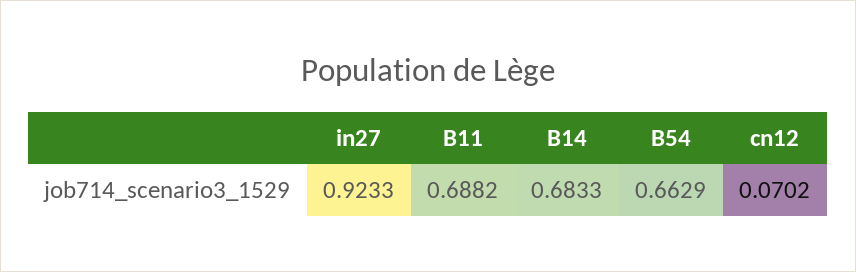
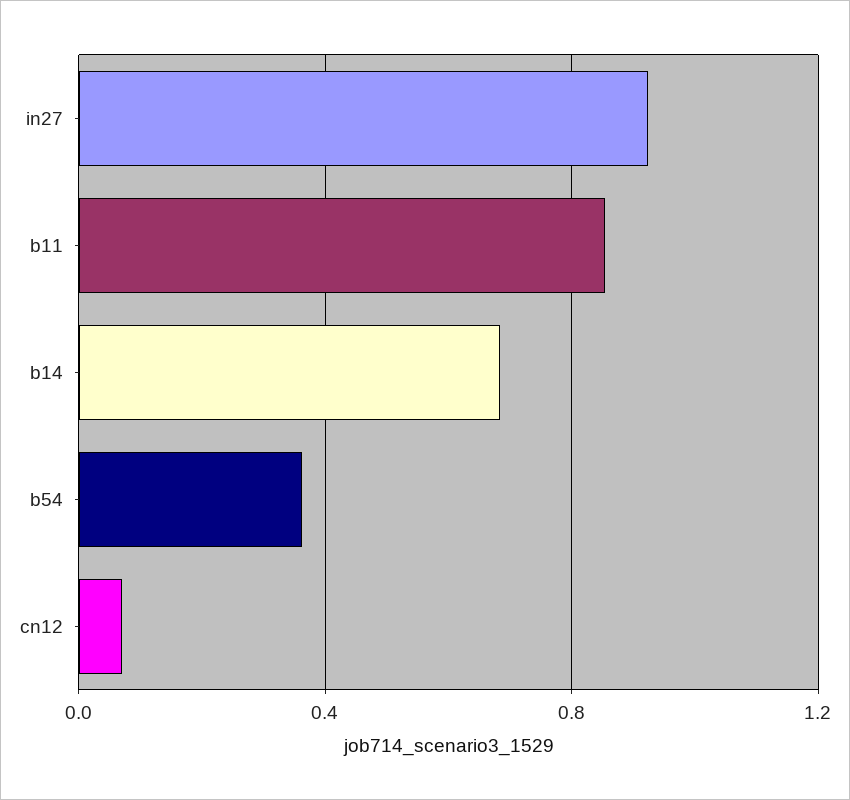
B11: 0.6882 -> 0.85
B54: 0.6629 -> 0.35

